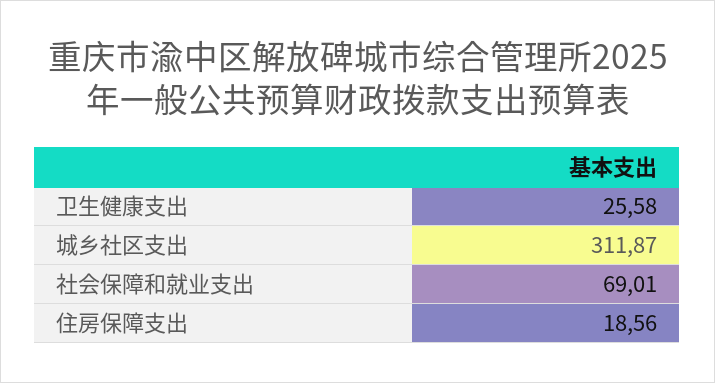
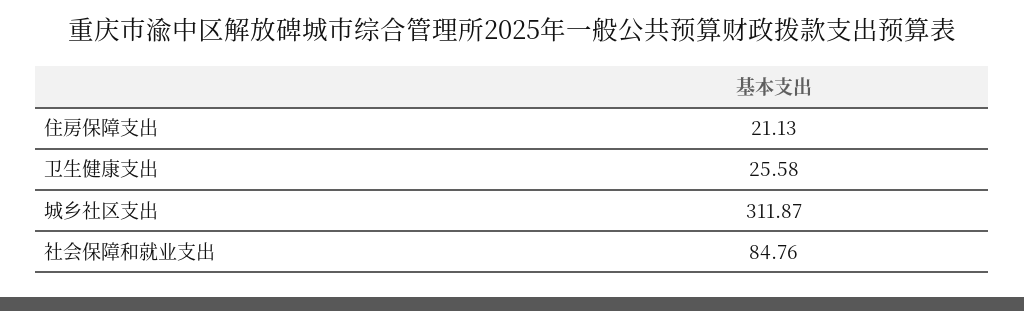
社会保障和就业支出: 69.01 -> 84.76
住房保障支出: 18.56 -> 21.13

